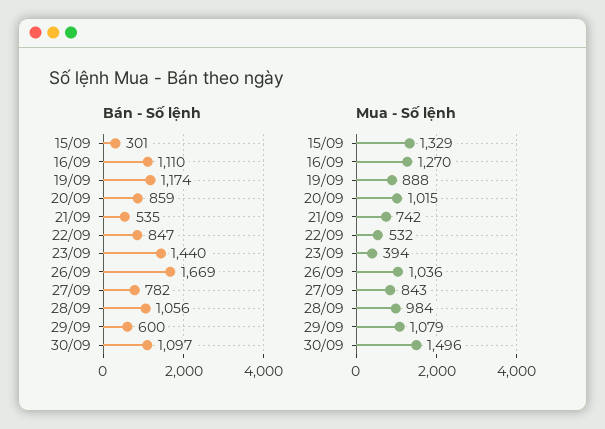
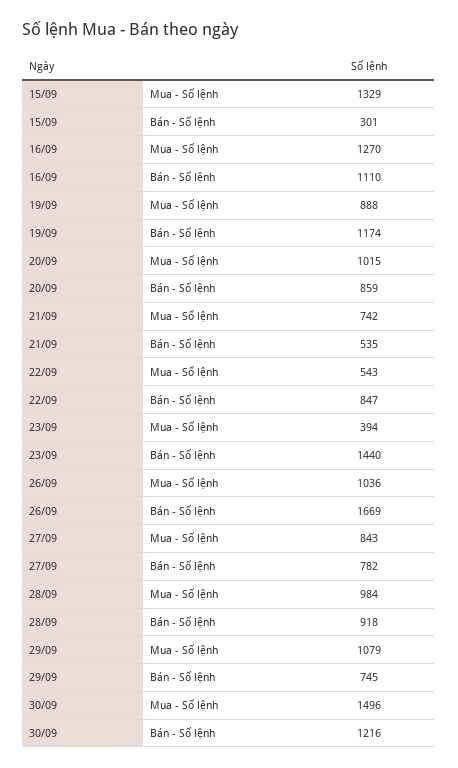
Bán - Số lệnh, 28/09: 1056 -> 918
Bán - Số lệnh, 29/09: 600 -> 745
Bán - Số lệnh, 30/09: 1097 -> 1216
Mua - Số lệnh, 22/09: 532 -> 543

